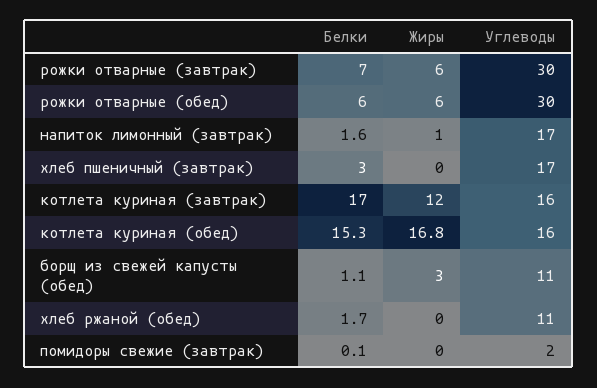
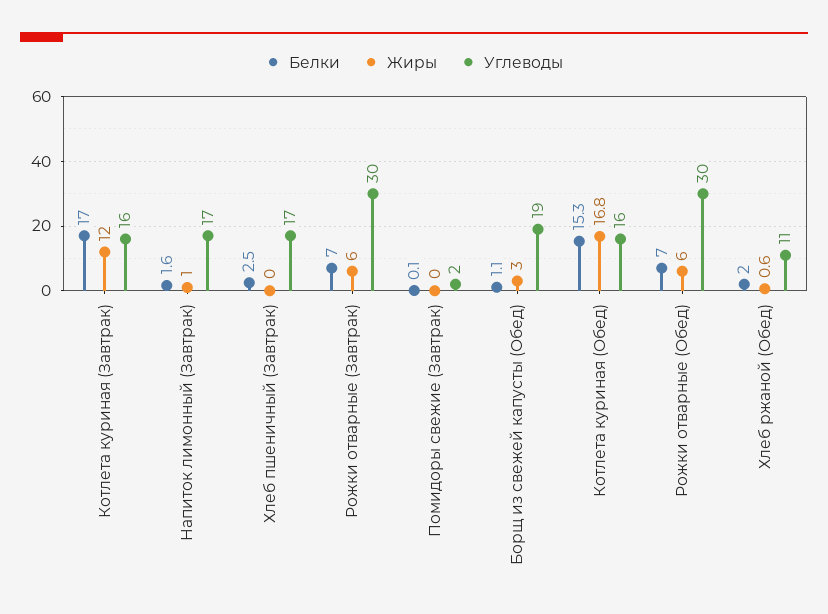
Белки, рожки отварные (обед): 6 -> 7
Белки, хлеб пшеничный (завтрак): 3 -> 2.5
Углеводы, борщ из свежей капусты (обед): 11 -> 19
Белки, хлеб ржаной (обед): 1.7 -> 2
Жиры, хлеб ржаной (обед): 0 -> 0.6

